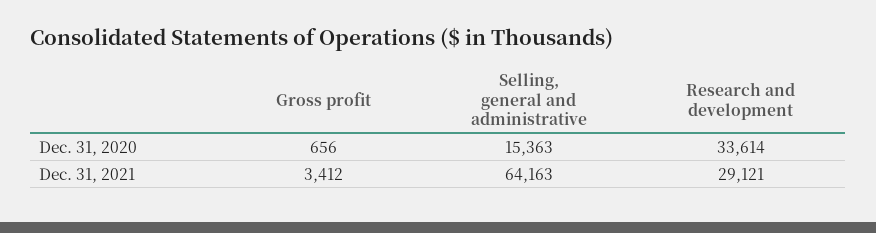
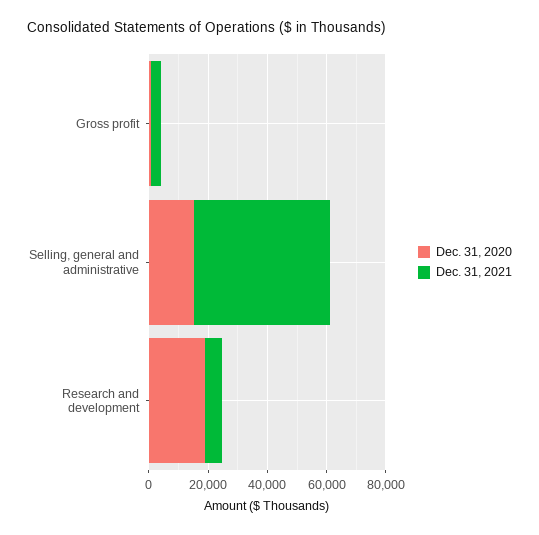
Dec. 31, 2020, Research and development: 33614 -> 20000
Dec. 31, 2021, Selling, general and administrative: 64163 -> 45000
Dec. 31, 2021, Research and development: 29121 -> 5000

